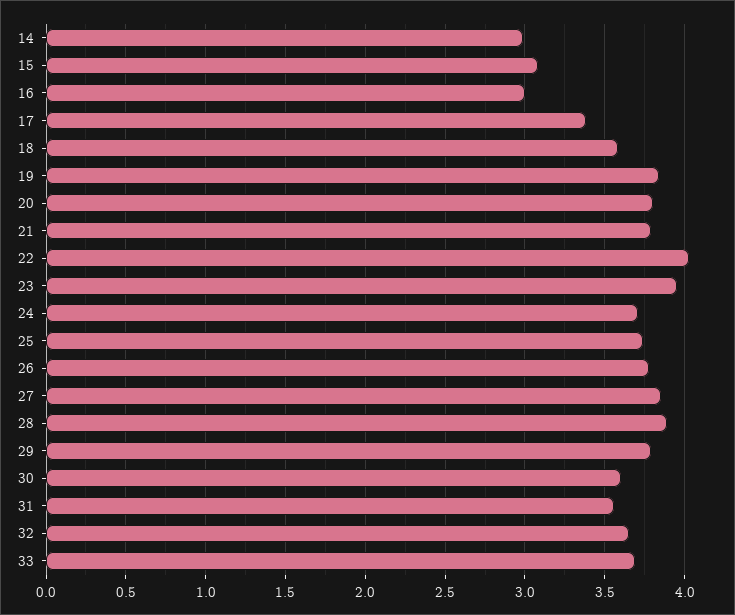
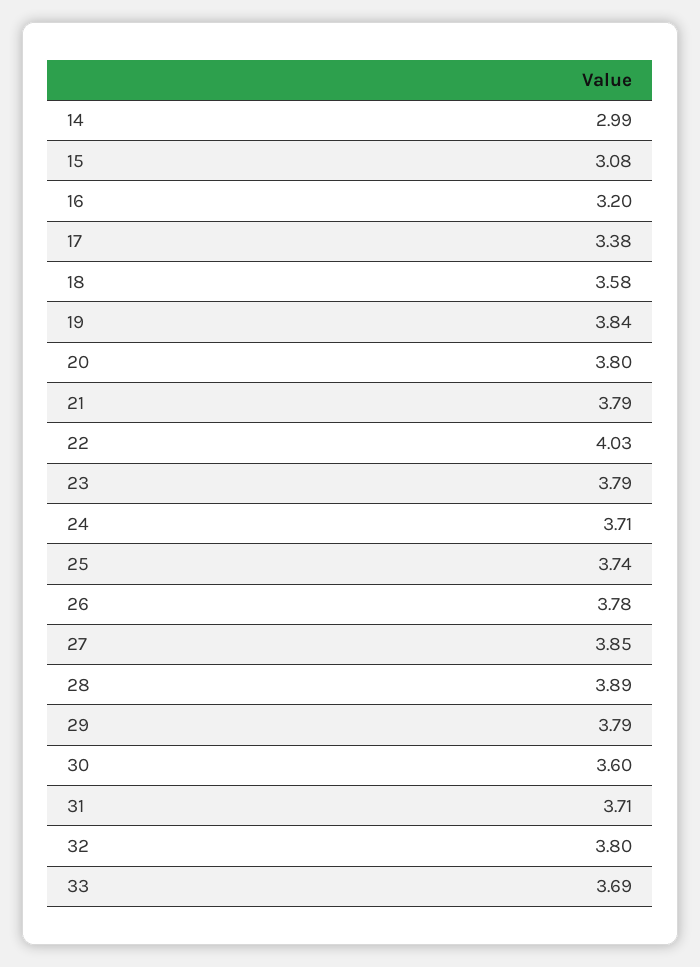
16: 3 -> 3.2
23: 3.95 -> 3.79
31: 3.55 -> 3.71
32: 3.65 -> 3.8

